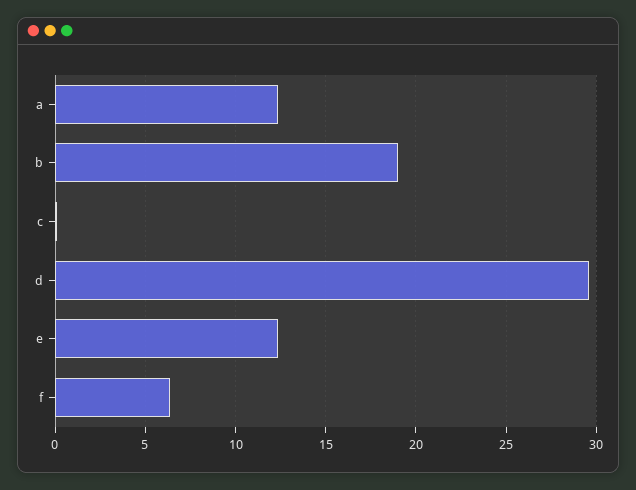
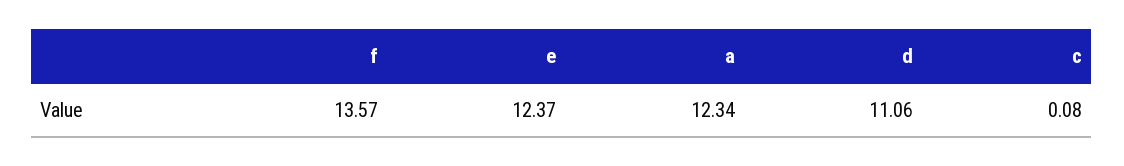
b: 19 -> none
d: 29.5 -> 11.06
f: 6.5 -> 13.57

